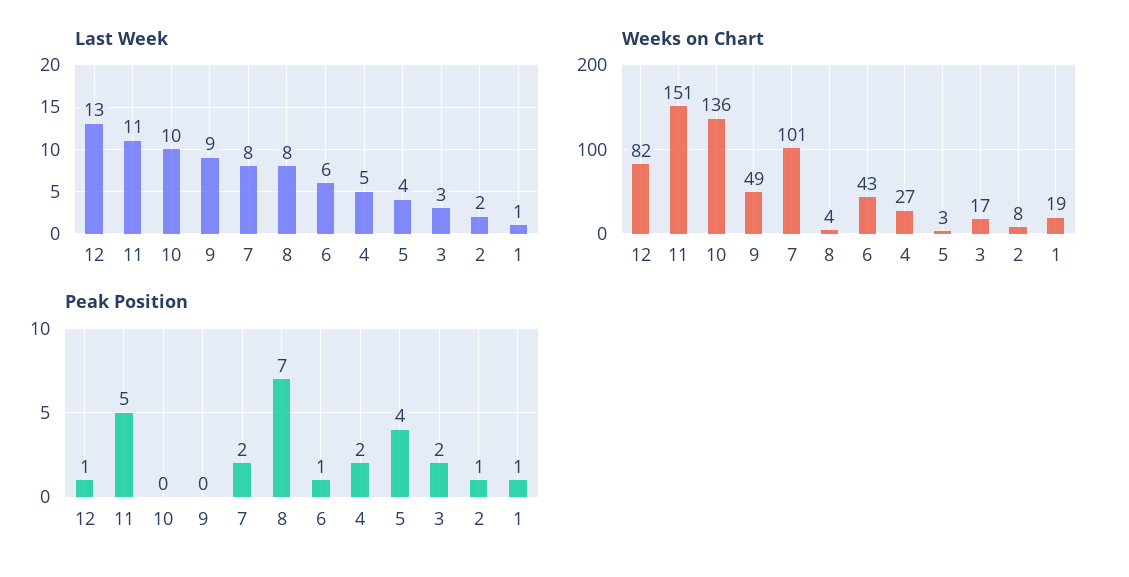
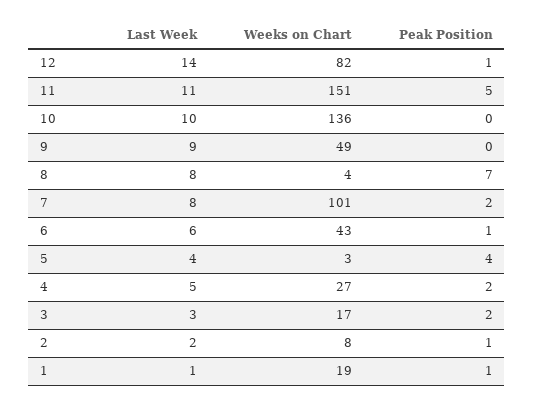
Last Week, 12: 13 -> 14

